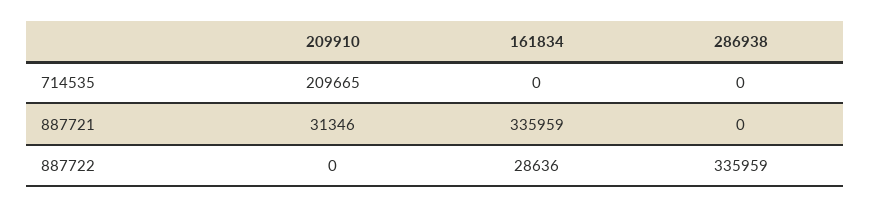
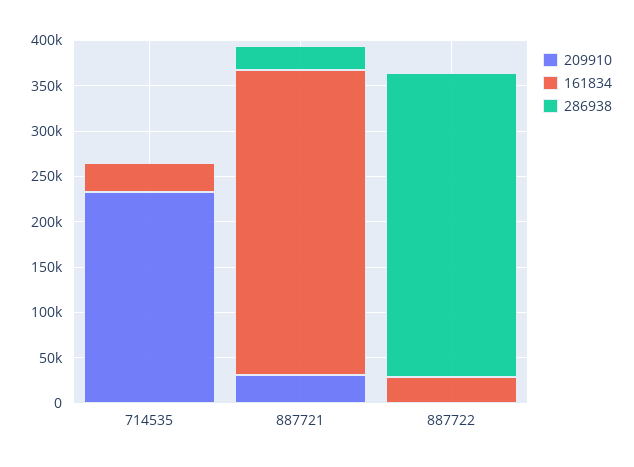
209910, 714535: 209665 -> 230000
161834, 714535: 0 -> 30000
286938, 887721: 0 -> 30000

